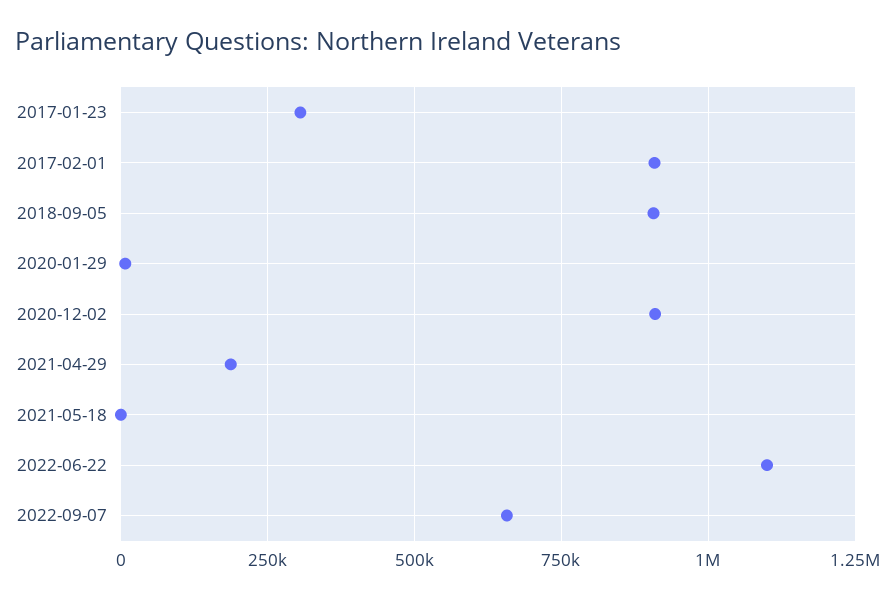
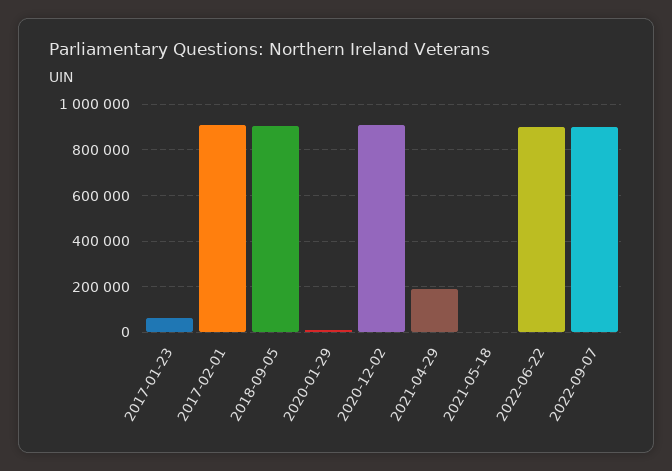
2017-01-23: 300000 -> 50000
2022-06-22: 1100000 -> 900000
2022-09-07: 650000 -> 900000

